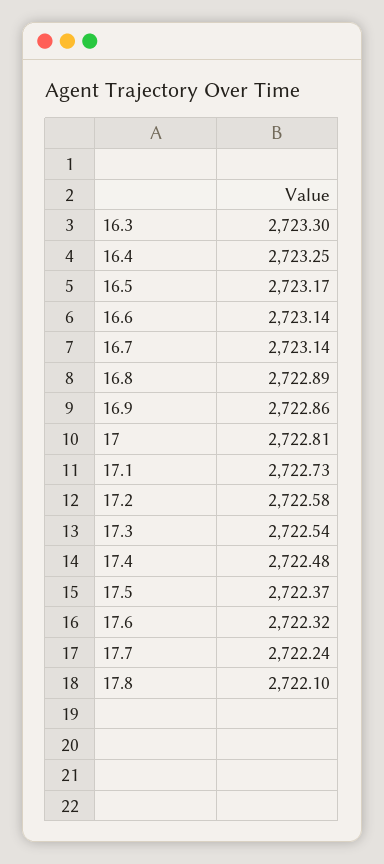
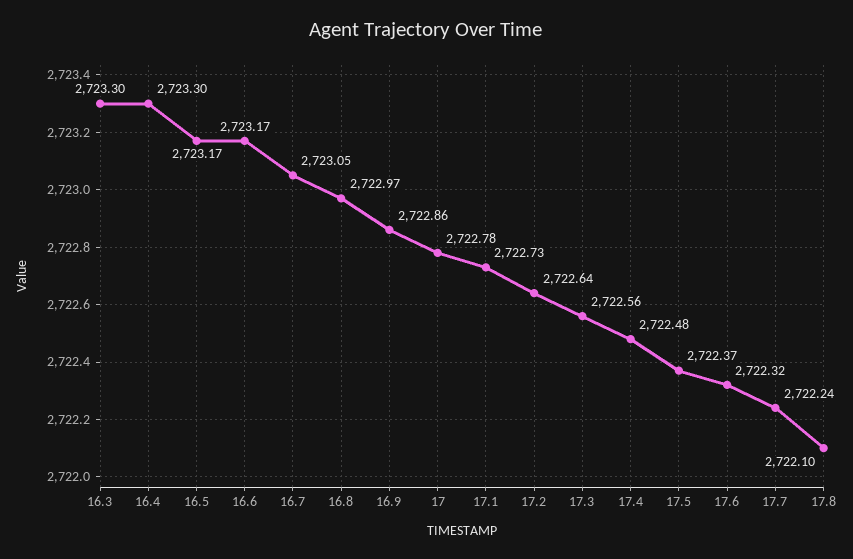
16.4: 2723.25 -> 2723.3
16.6: 2723.14 -> 2723.17
16.7: 2723.14 -> 2723.05
16.8: 2722.89 -> 2722.97
17: 2722.81 -> 2722.78
17.2: 2722.58 -> 2722.64
17.3: 2722.54 -> 2722.56

